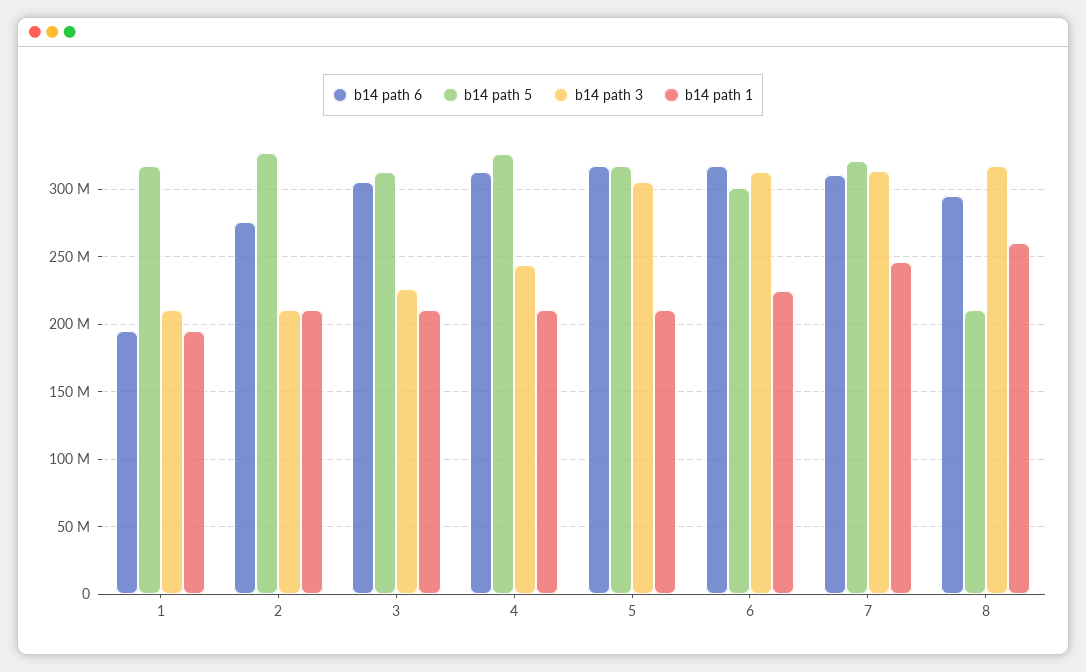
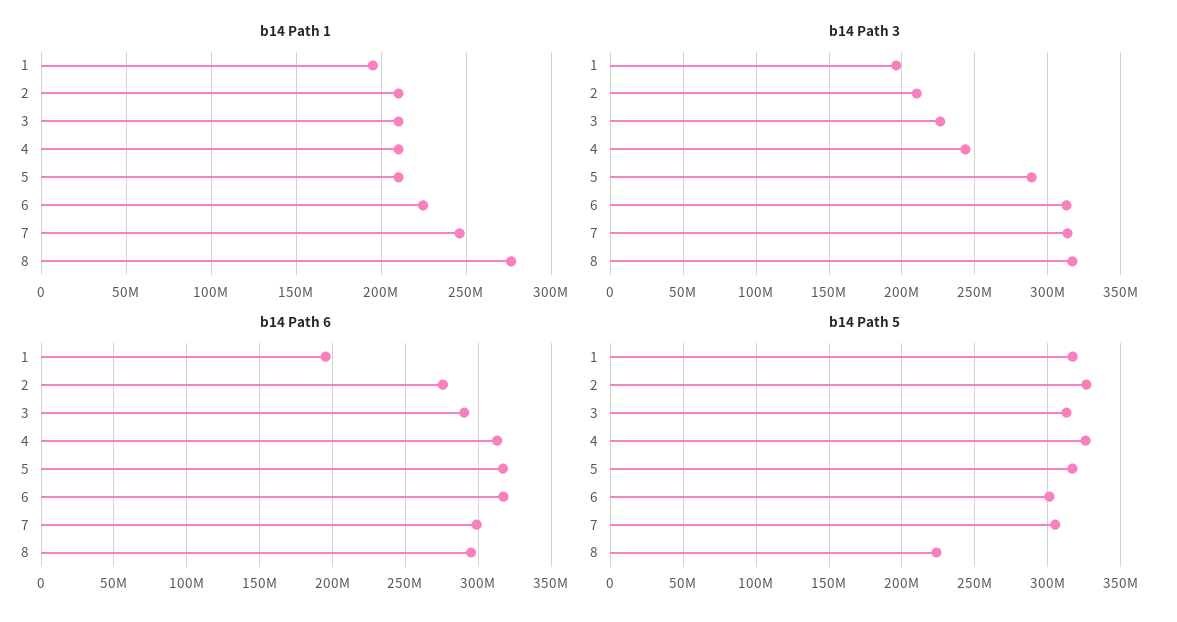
b14 path 3, 1: 210000000 -> 195000000
b14 path 6, 3: 305000000 -> 290000000
b14 path 3, 5: 305000000 -> 290000000
b14 path 6, 7: 310000000 -> 300000000
b14 path 5, 7: 320000000 -> 305000000
b14 path 5, 8: 210000000 -> 225000000
b14 path 1, 8: 260000000 -> 275000000

